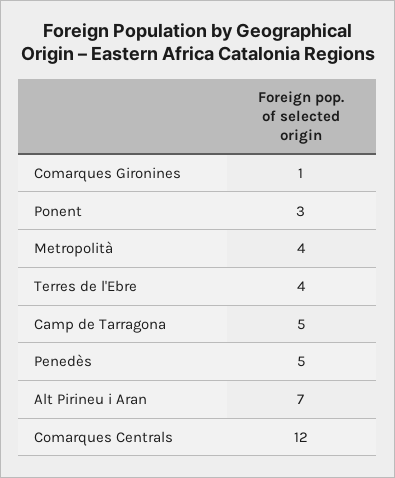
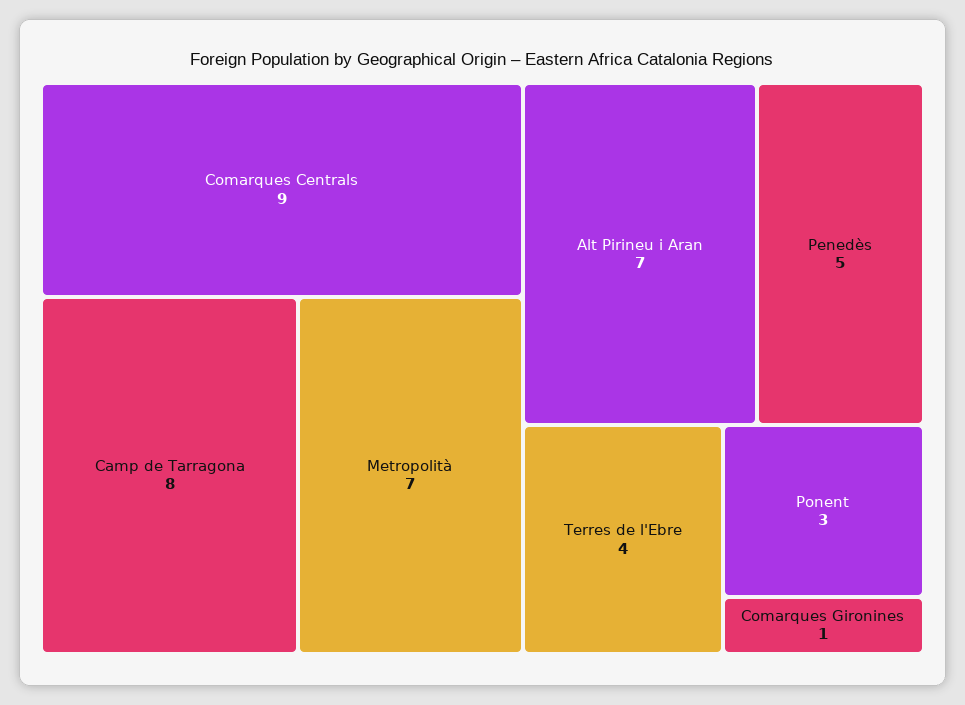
Metropolità: 4 -> 7
Camp de Tarragona: 5 -> 8
Comarques Centrals: 12 -> 9

